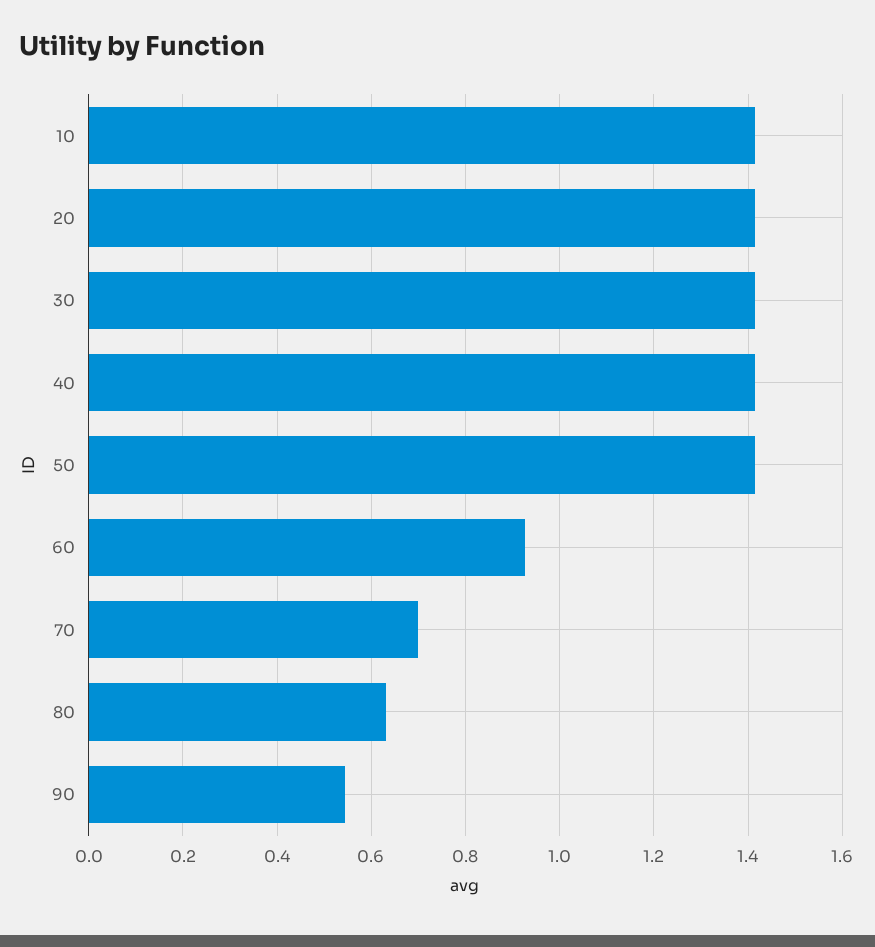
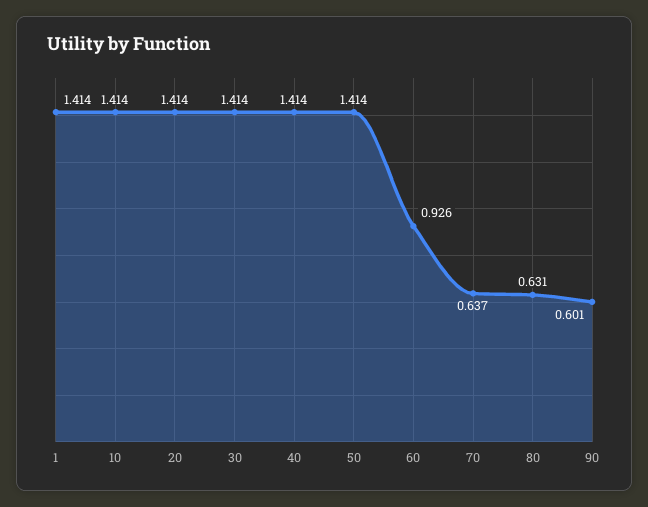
70: 0.7 -> 0.637
90: 0.54 -> 0.601
1: none -> 1.414

